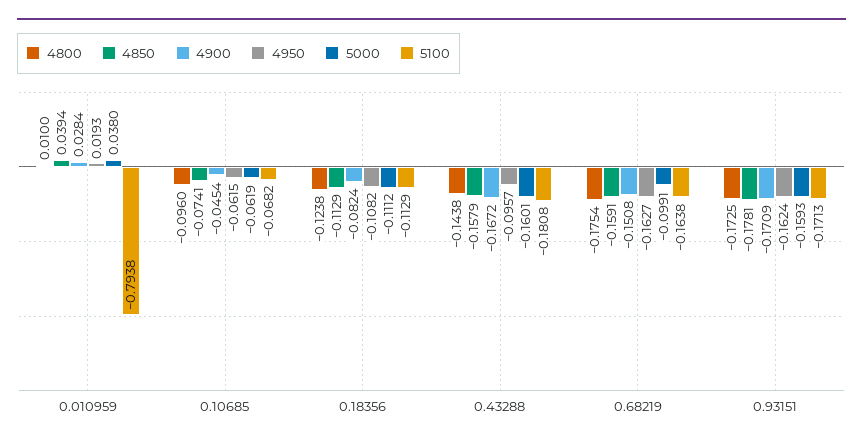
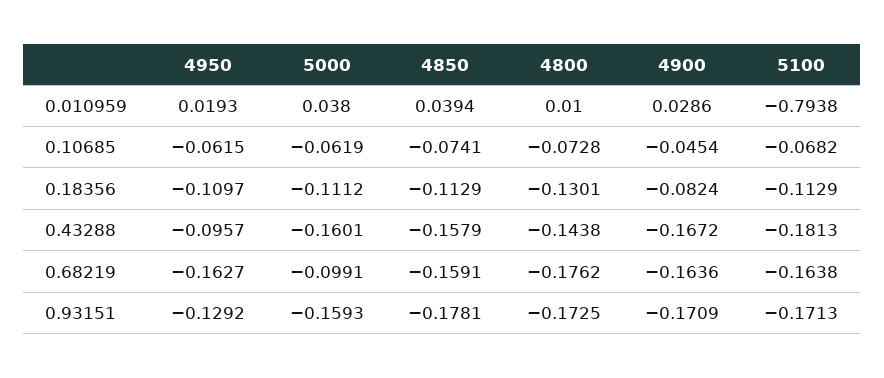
4900, 0.010959: 0.0284 -> 0.0286
4800, 0.10685: -0.096 -> -0.0728
4800, 0.18356: -0.1238 -> -0.1301
4950, 0.18356: -0.1082 -> -0.1097
5100, 0.43288: -0.1808 -> -0.1813
4800, 0.68219: -0.1754 -> -0.1762
4900, 0.68219: -0.1508 -> -0.1636
4950, 0.93151: -0.1624 -> -0.1292

